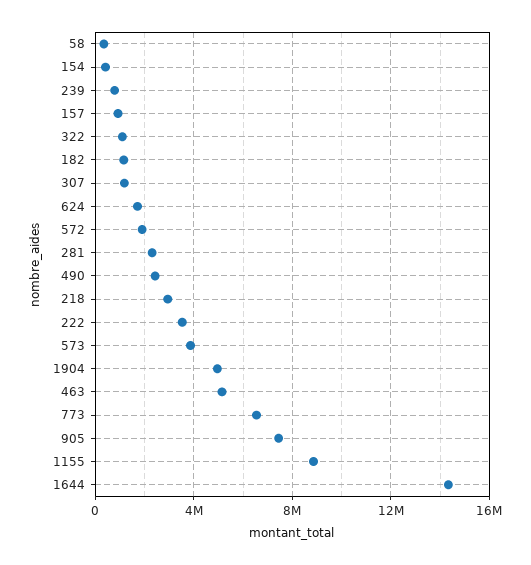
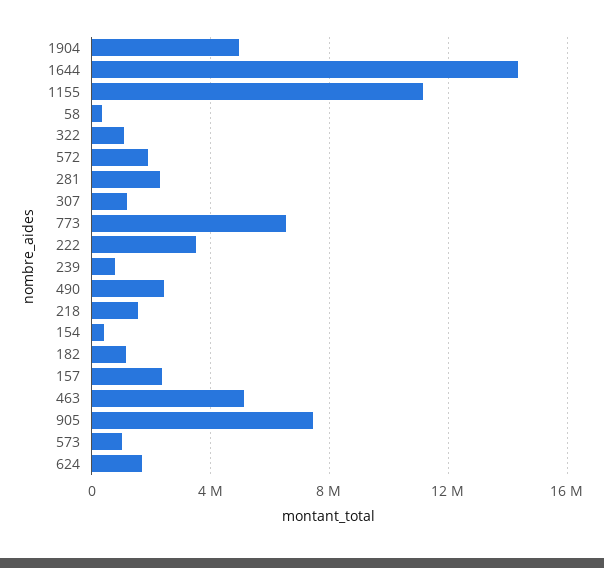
157: 1000000 -> 2500000
218: 3000000 -> 1500000
573: 4000000 -> 1000000
1155: 9000000 -> 11000000

